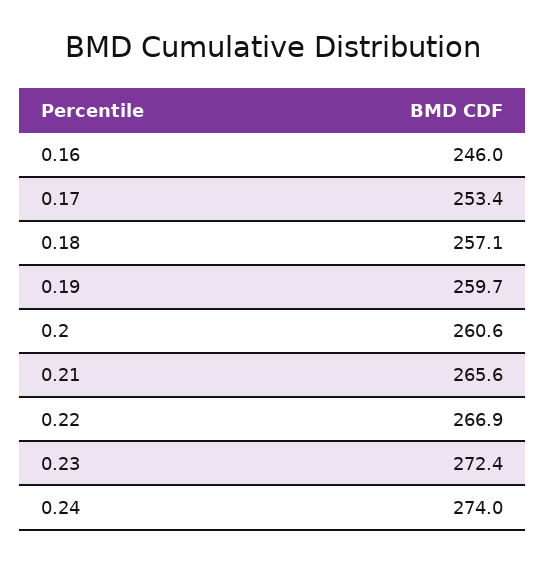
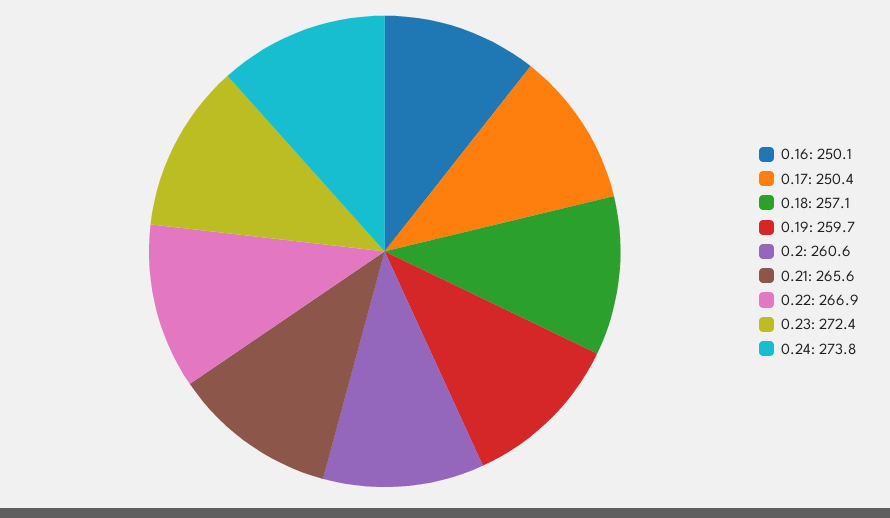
0.16: 246 -> 250.1
0.17: 253.4 -> 250.4
0.24: 274 -> 273.8

